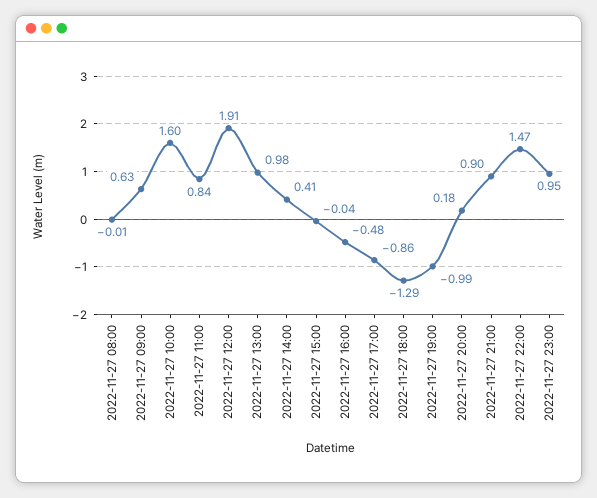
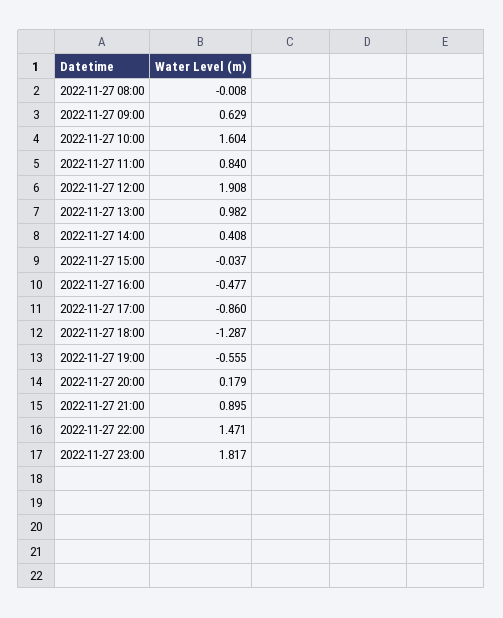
2022-11-27 19:00: -0.99 -> -0.555
2022-11-27 23:00: 0.95 -> 1.817

